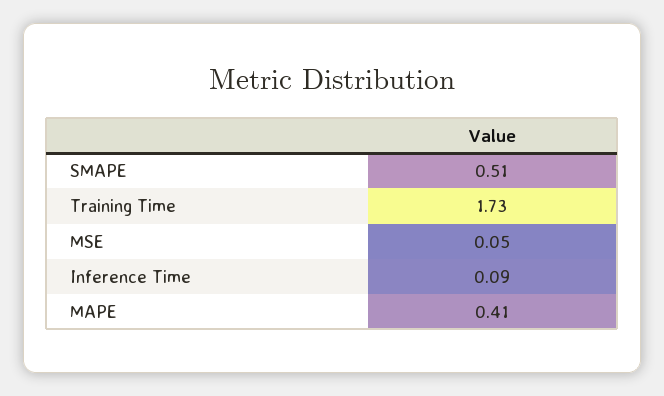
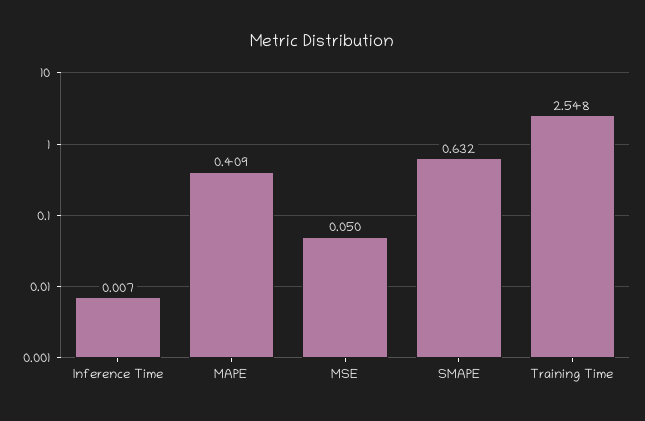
SMAPE: 0.51 -> 0.632
Training Time: 1.73 -> 2.548
Inference Time: 0.09 -> 0.007

